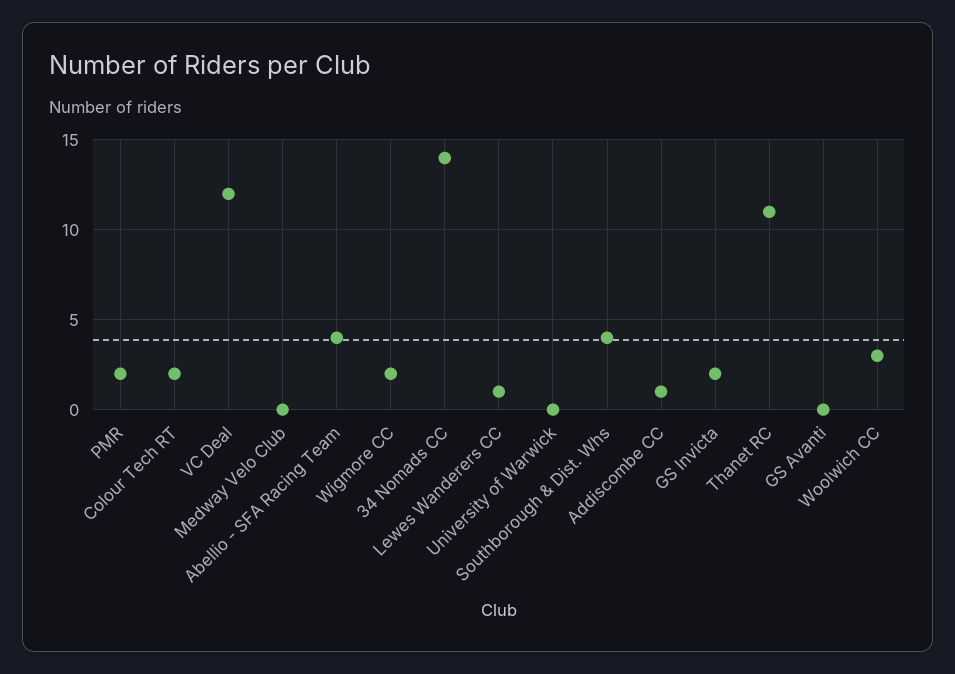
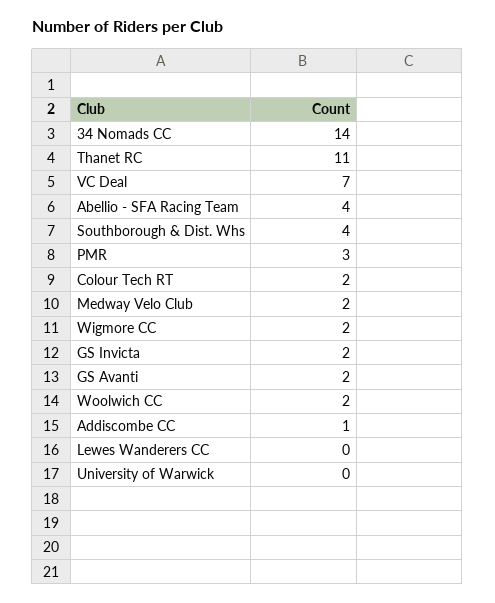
PMR: 2 -> 3
VC Deal: 12 -> 7
Medway Velo Club: 0 -> 2
Lewes Wanderers CC: 1 -> 0
GS Avanti: 0 -> 2
Woolwich CC: 3 -> 2

